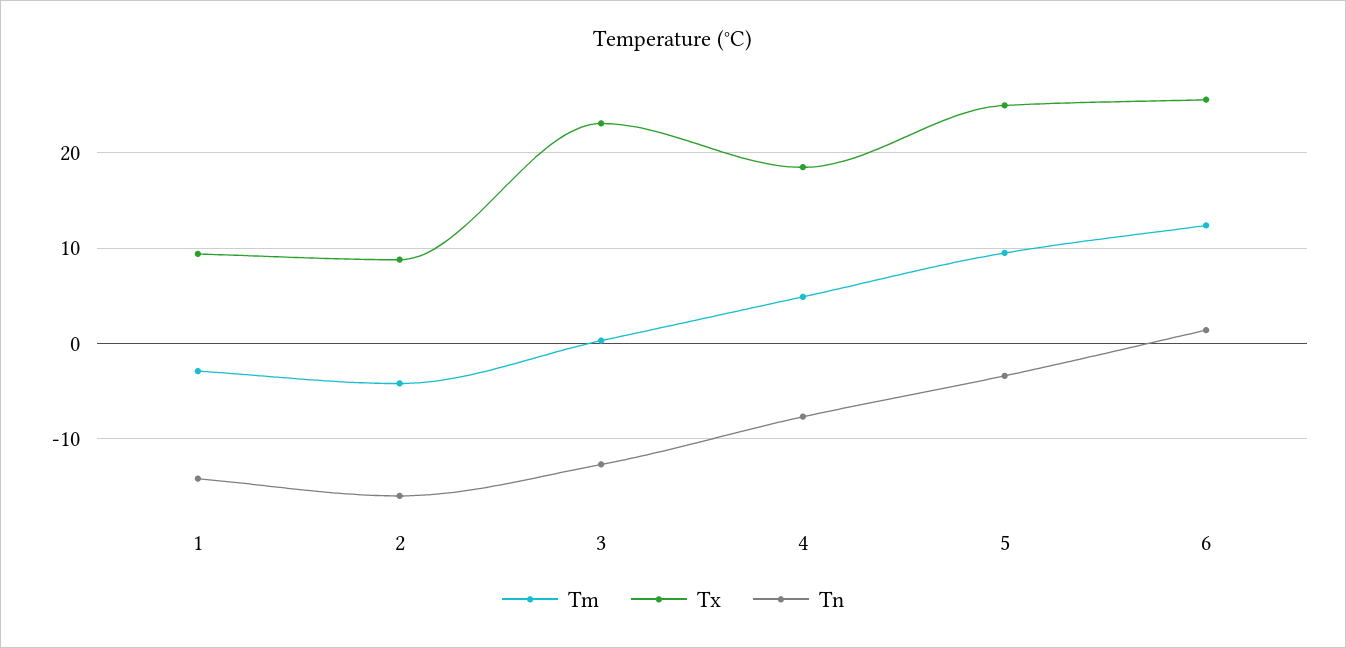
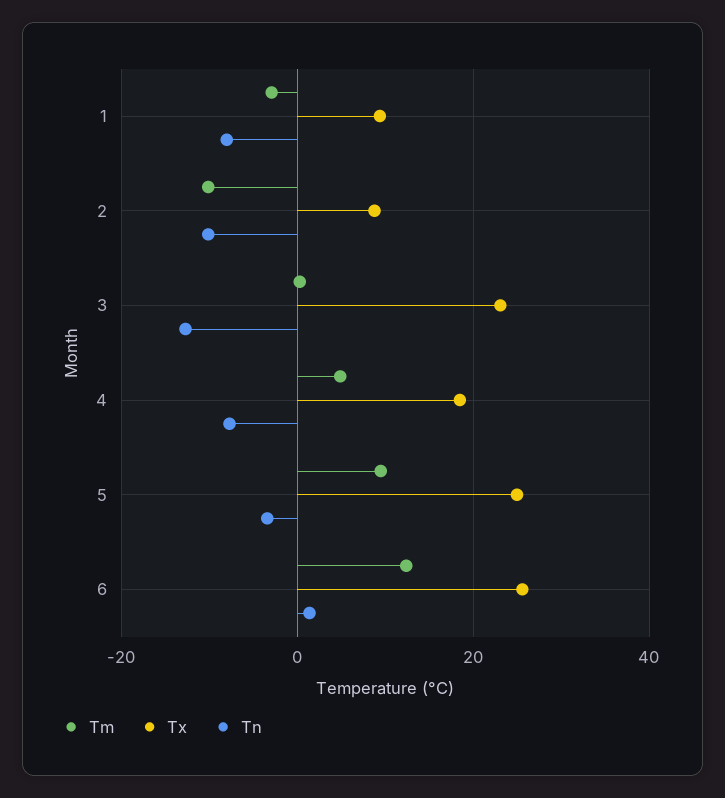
Tn, 1: -14 -> -8
Tm, 2: -4 -> -10
Tn, 2: -16 -> -10

